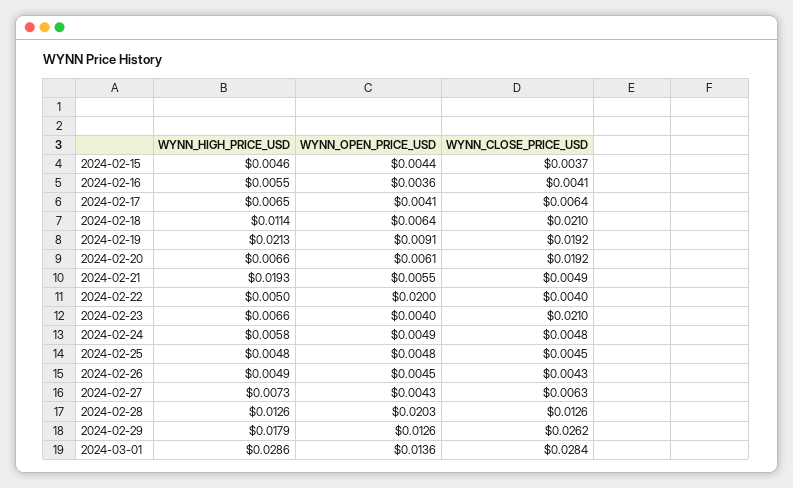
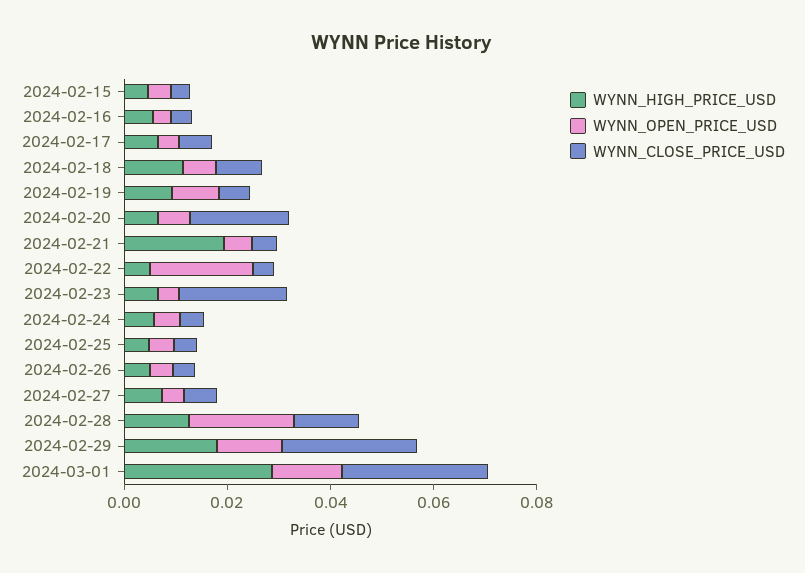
WYNN_CLOSE_PRICE_USD, 2024-02-18: 0.021 -> 0.01
WYNN_HIGH_PRICE_USD, 2024-02-19: 0.0213 -> 0.01
WYNN_CLOSE_PRICE_USD, 2024-02-19: 0.0192 -> 0.005

